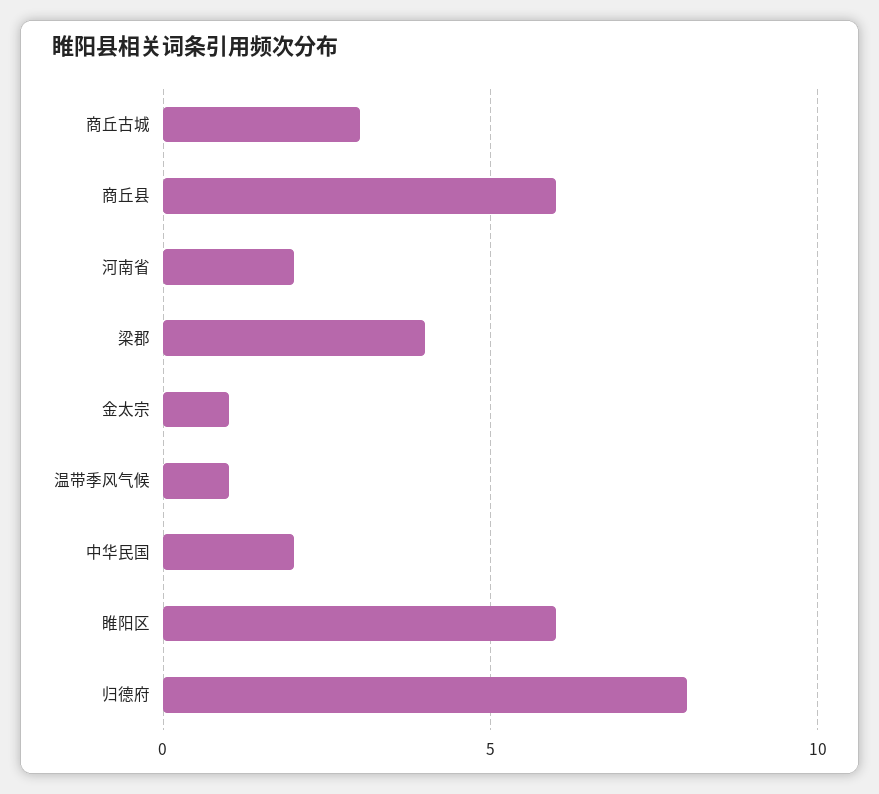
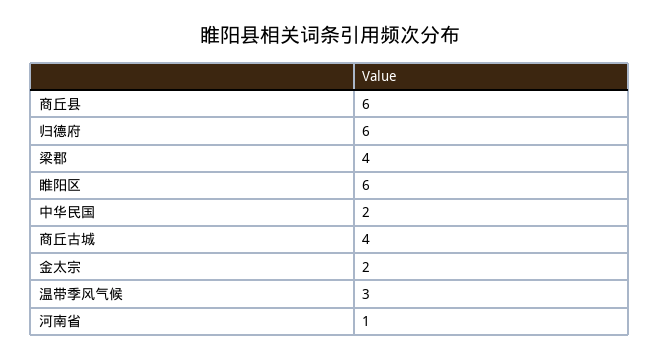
商丘古城: 3 -> 4
河南省: 2 -> 1
金太宗: 1 -> 2
温带季风气候: 1 -> 3
归德府: 8 -> 6

